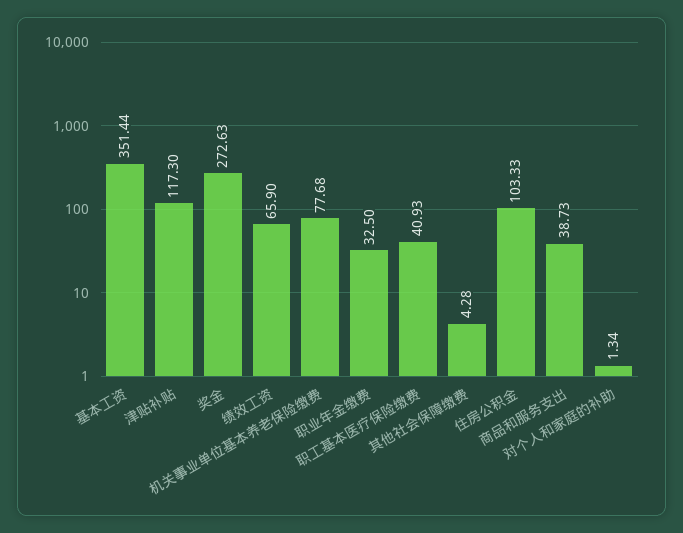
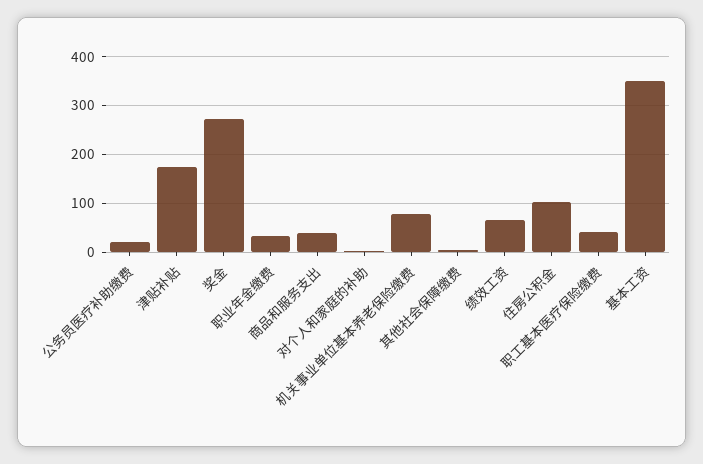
津贴补贴: 117.3 -> 180
公务员医疗补助缴费: none -> 20

